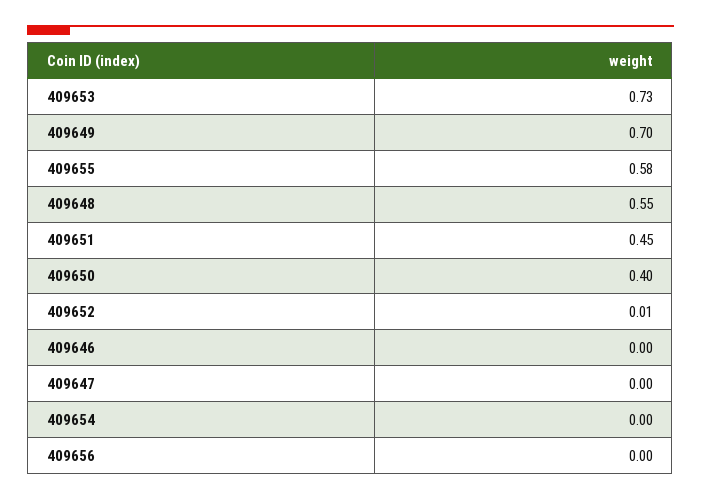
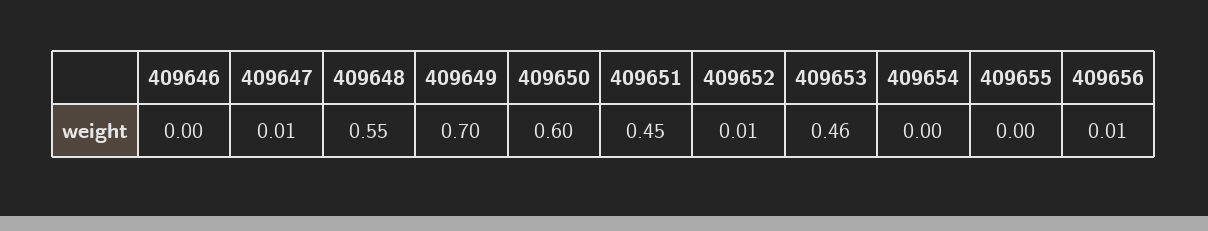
409653: 0.73 -> 0.46
409655: 0.58 -> 0
409650: 0.4 -> 0.6
409647: 0 -> 0.01
409656: 0 -> 0.01

